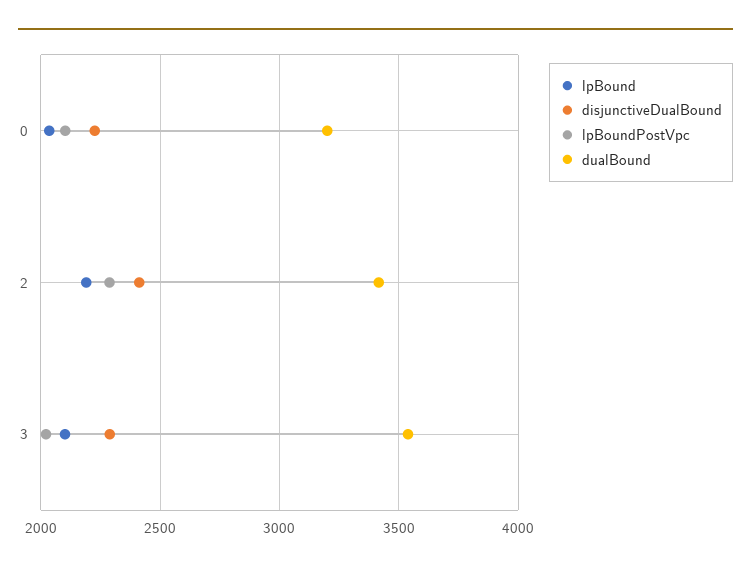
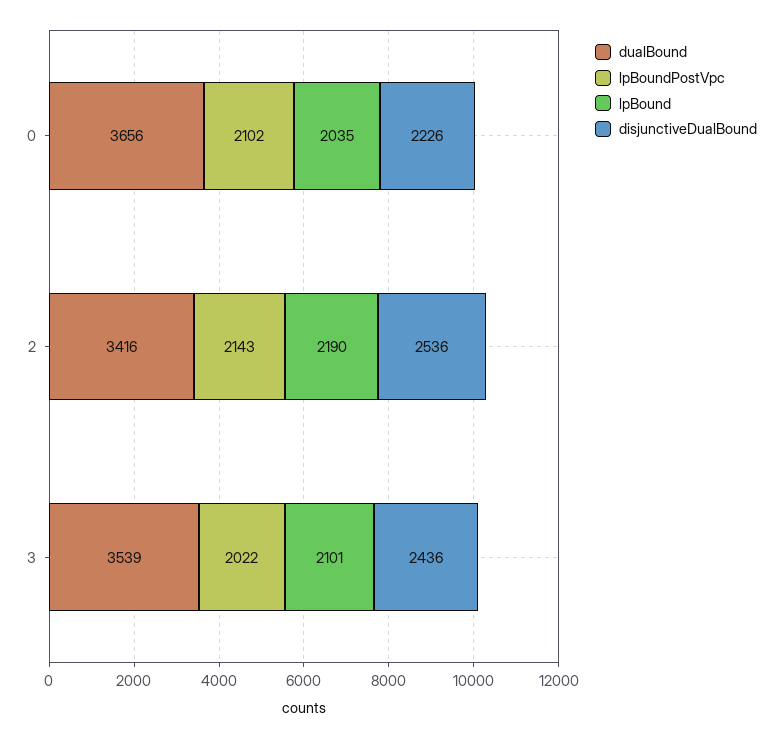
dualBound, 0: 3200 -> 3656
disjunctiveDualBound, 2: 2400 -> 2536
lpBoundPostVpc, 2: 2300 -> 2143
disjunctiveDualBound, 3: 2300 -> 2436

